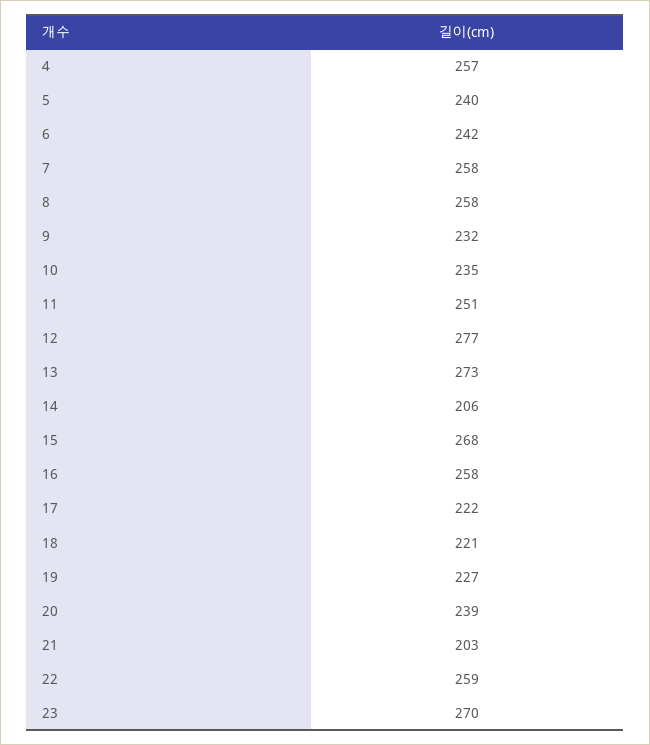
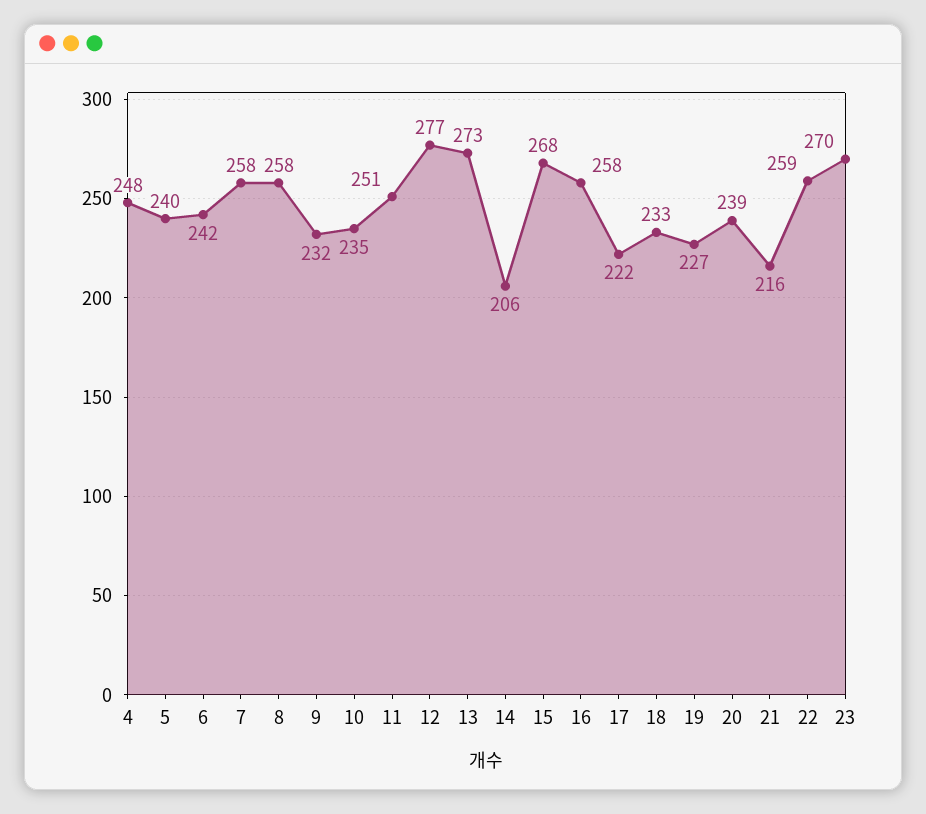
4: 257 -> 248
18: 221 -> 233
21: 203 -> 216

